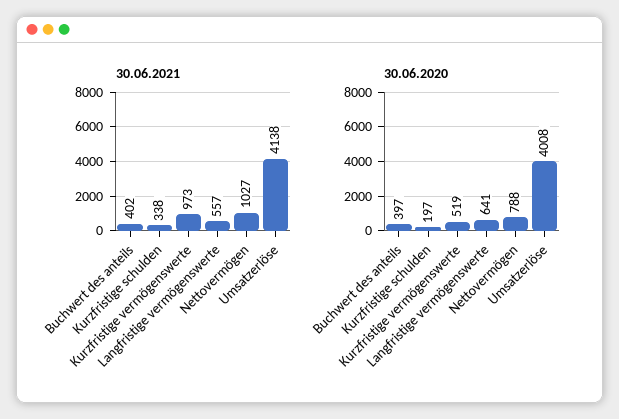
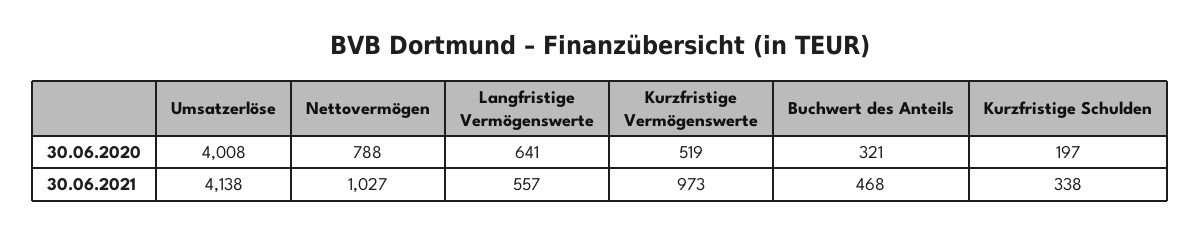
30.06.2021, Buchwert des anteils: 402 -> 468
30.06.2020, Buchwert des anteils: 397 -> 321

